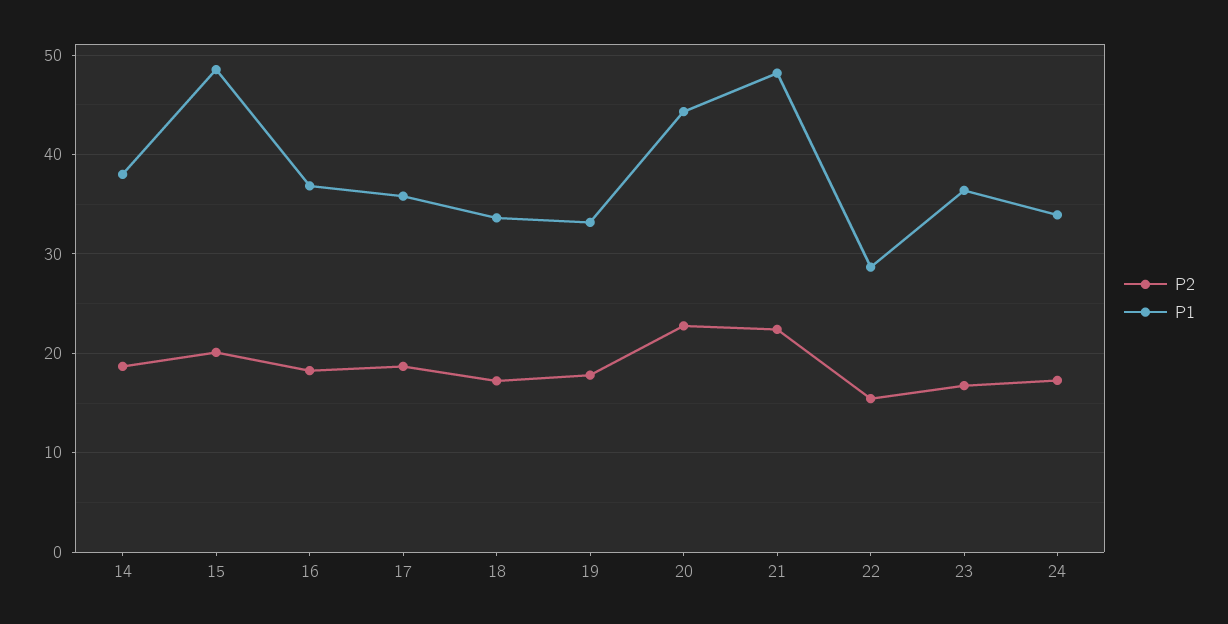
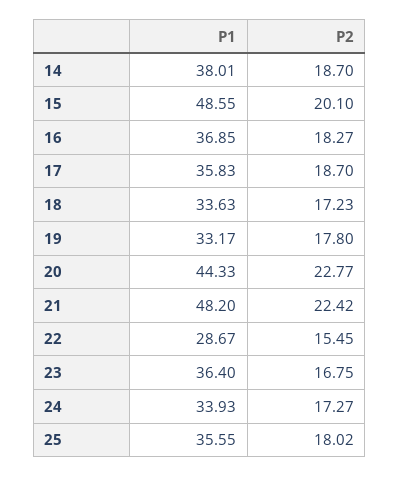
P1, 25: none -> 35.55
P2, 25: none -> 18.02

